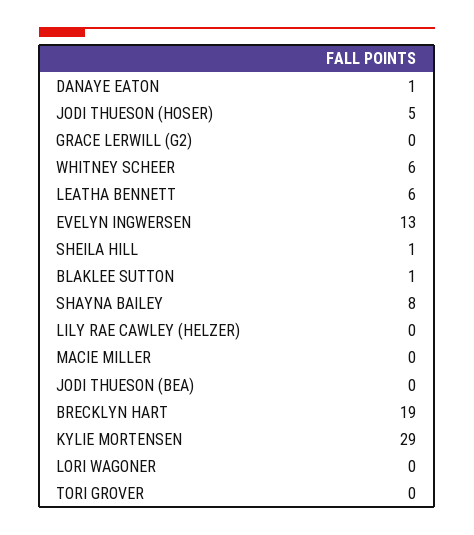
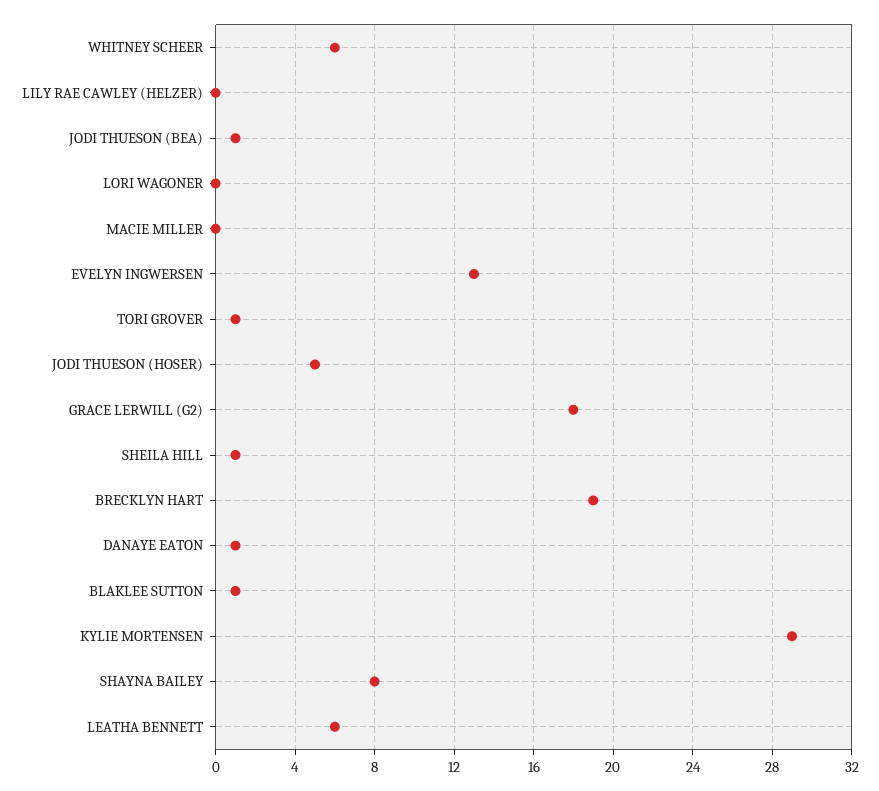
GRACE LERWILL (G2): 0 -> 18
JODI THUESON (BEA): 0 -> 1
TORI GROVER: 0 -> 1

